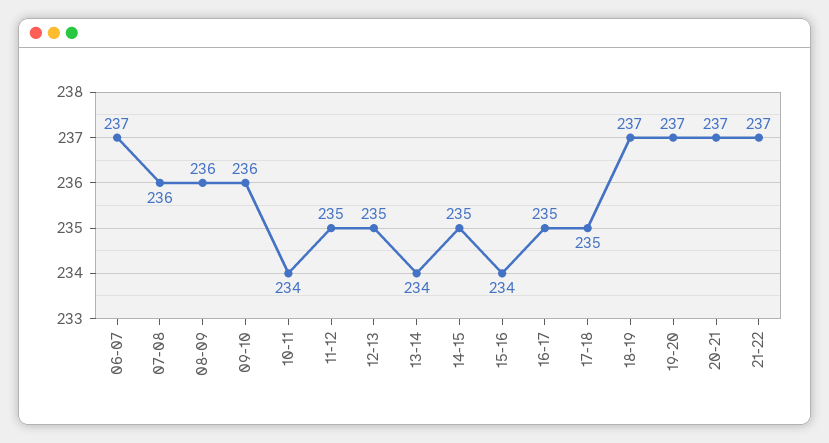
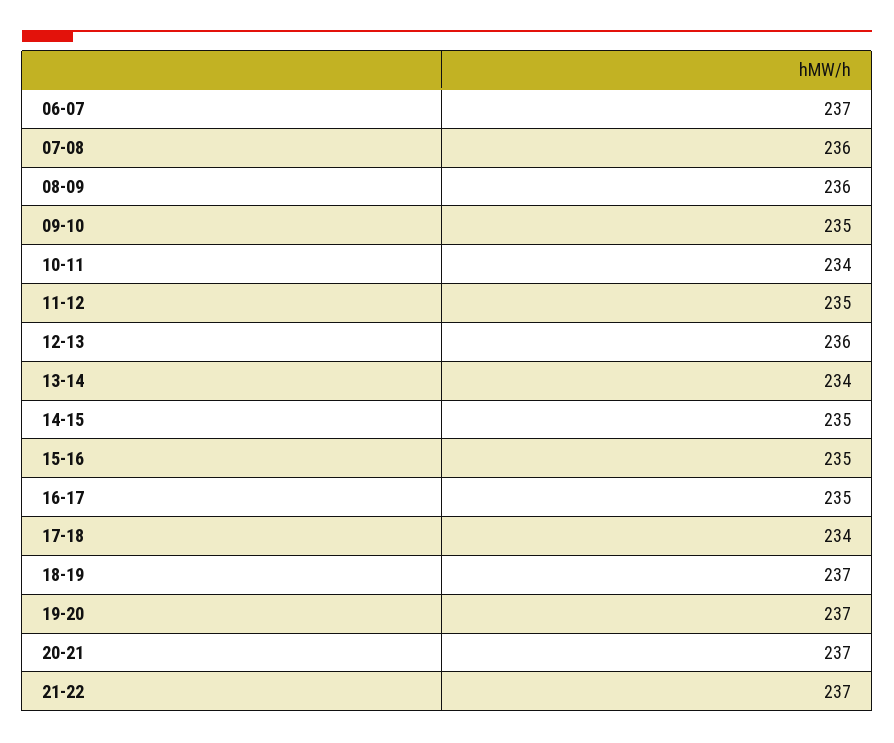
09-10: 236 -> 235
12-13: 235 -> 236
15-16: 234 -> 235
17-18: 235 -> 234

